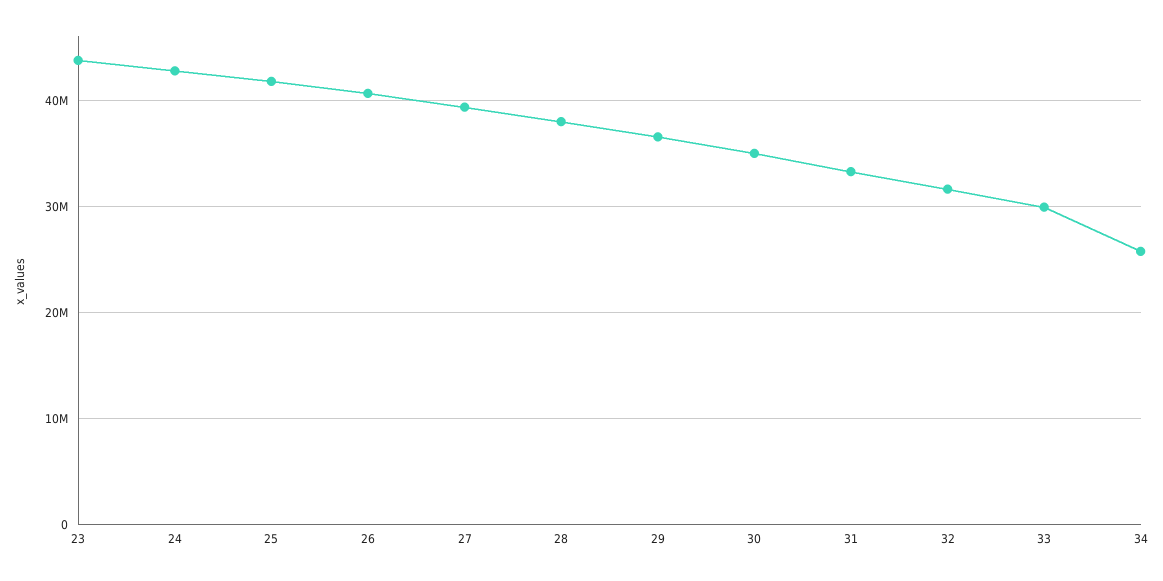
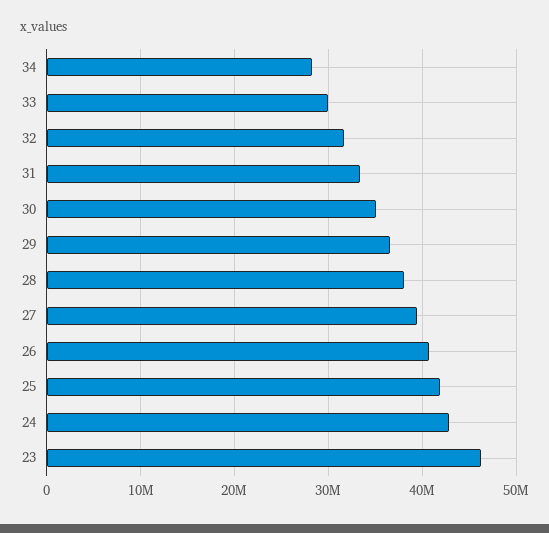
23: 44000000 -> 46000000
34: 26000000 -> 28000000

